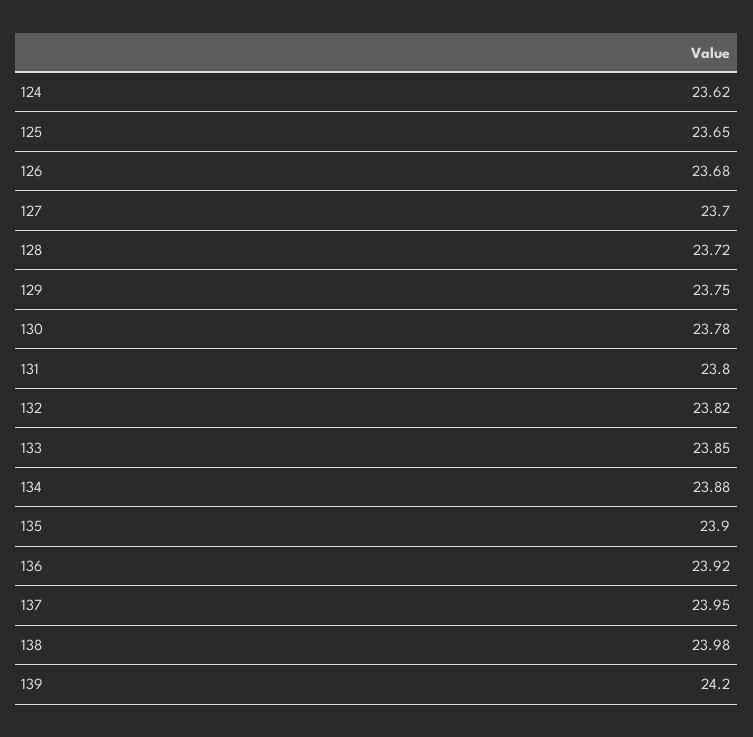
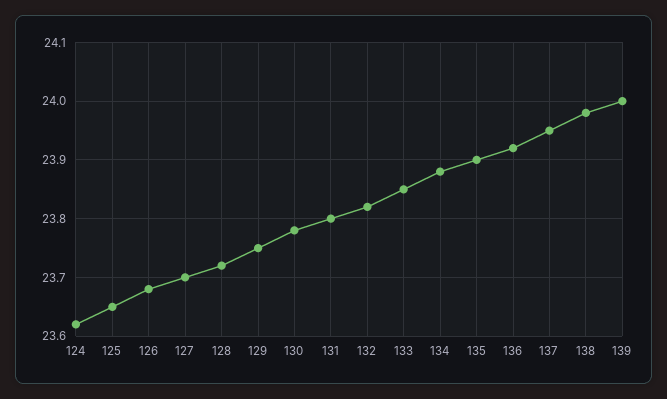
139: 24.2 -> 24

